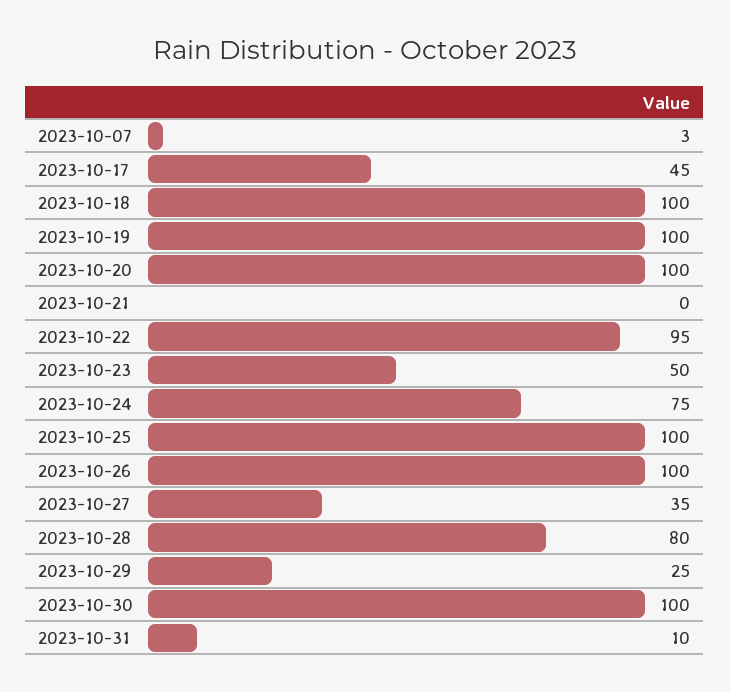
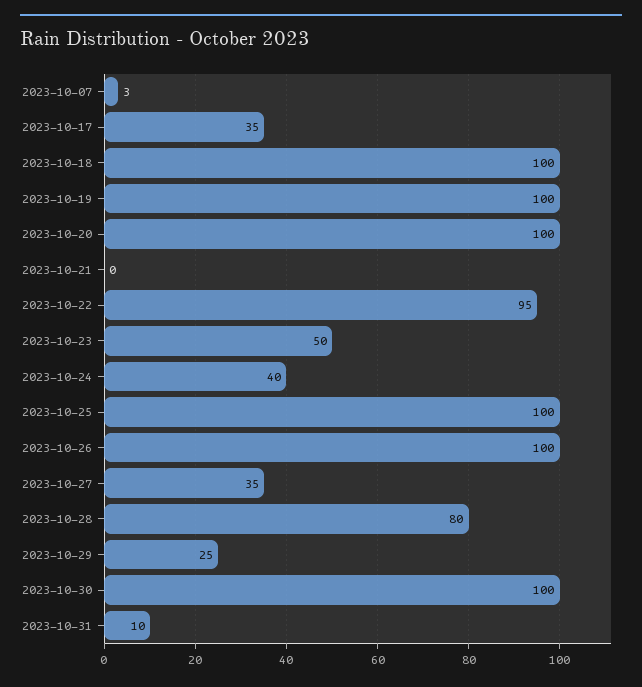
2023-10-17: 45 -> 35
2023-10-24: 75 -> 40

